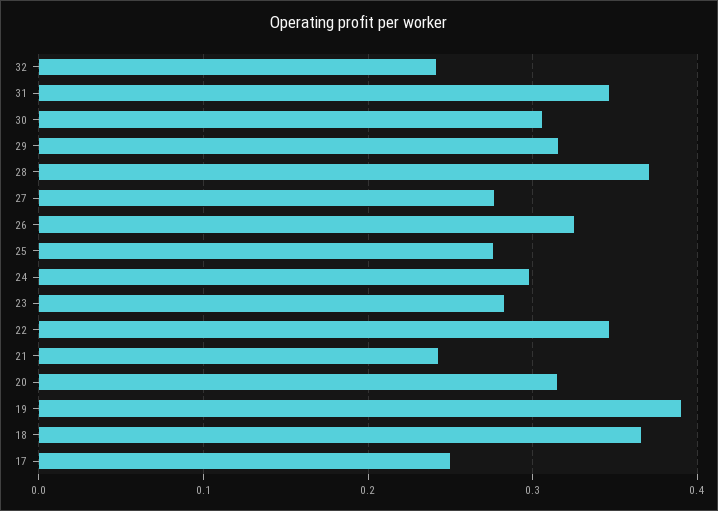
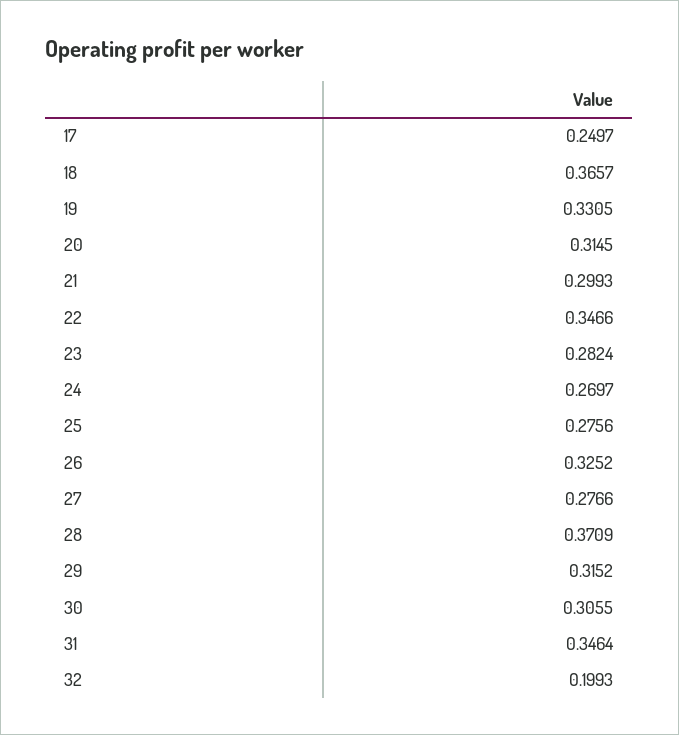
32: 0.24 -> 0.1993
24: 0.3 -> 0.2697
21: 0.24 -> 0.2993
19: 0.39 -> 0.3305

